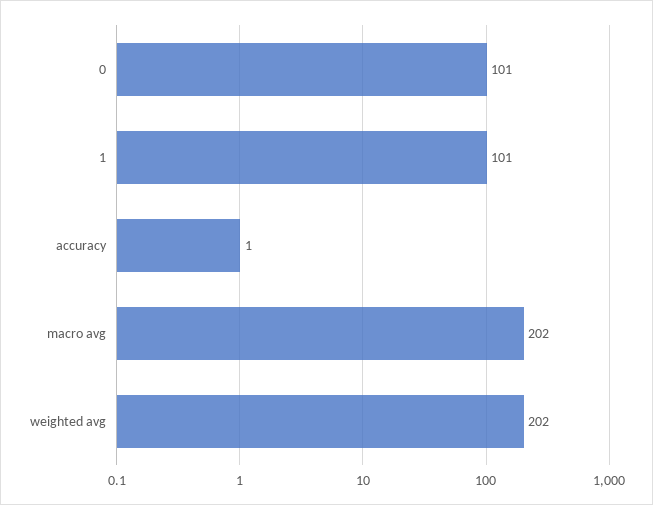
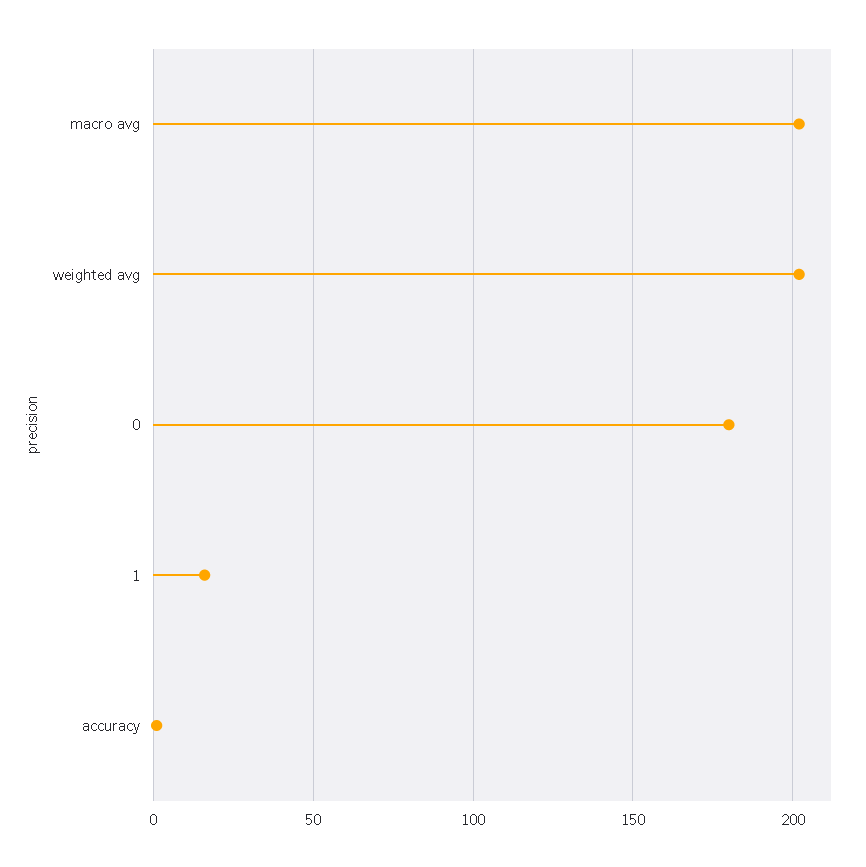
0: 101 -> 180
1: 101 -> 15

